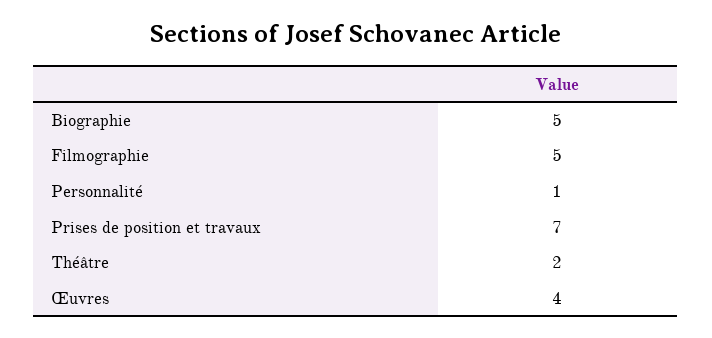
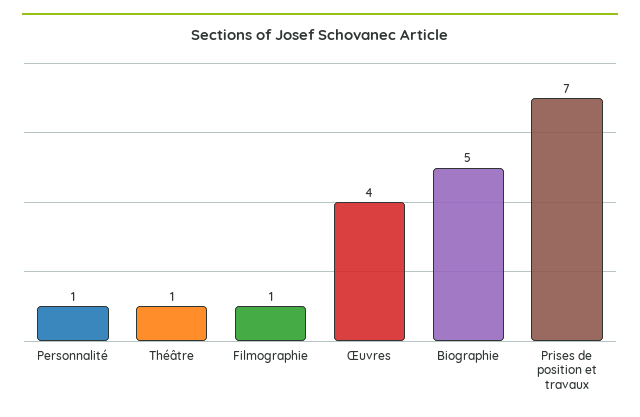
Filmographie: 5 -> 1
Théâtre: 2 -> 1

